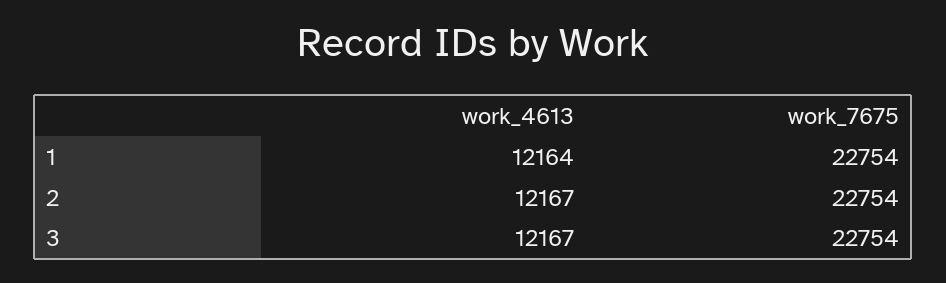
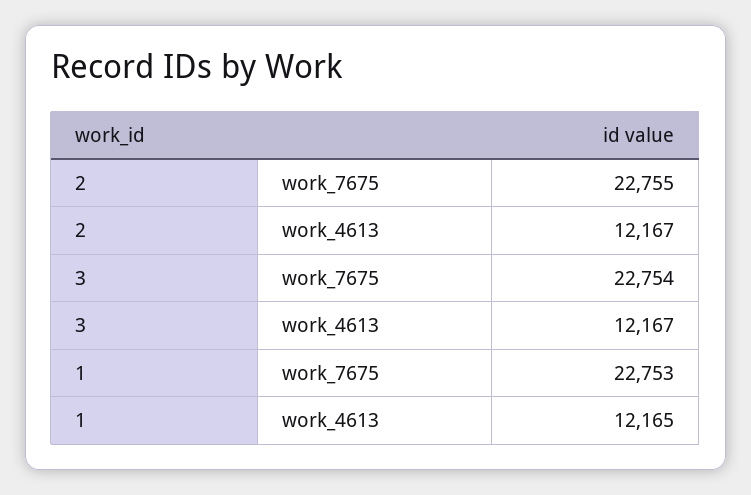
work_4613, 1: 12164 -> 12165
work_7675, 1: 22754 -> 22753
work_7675, 2: 22754 -> 22755

